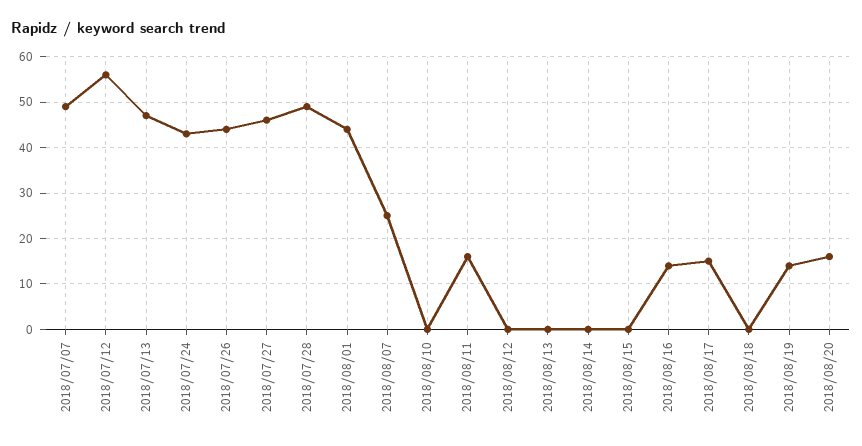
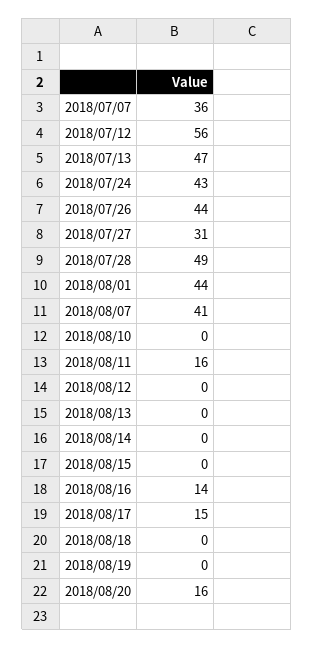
2018/07/07: 50 -> 36
2018/07/27: 45 -> 31
2018/08/07: 25 -> 41
2018/08/19: 15 -> 0

